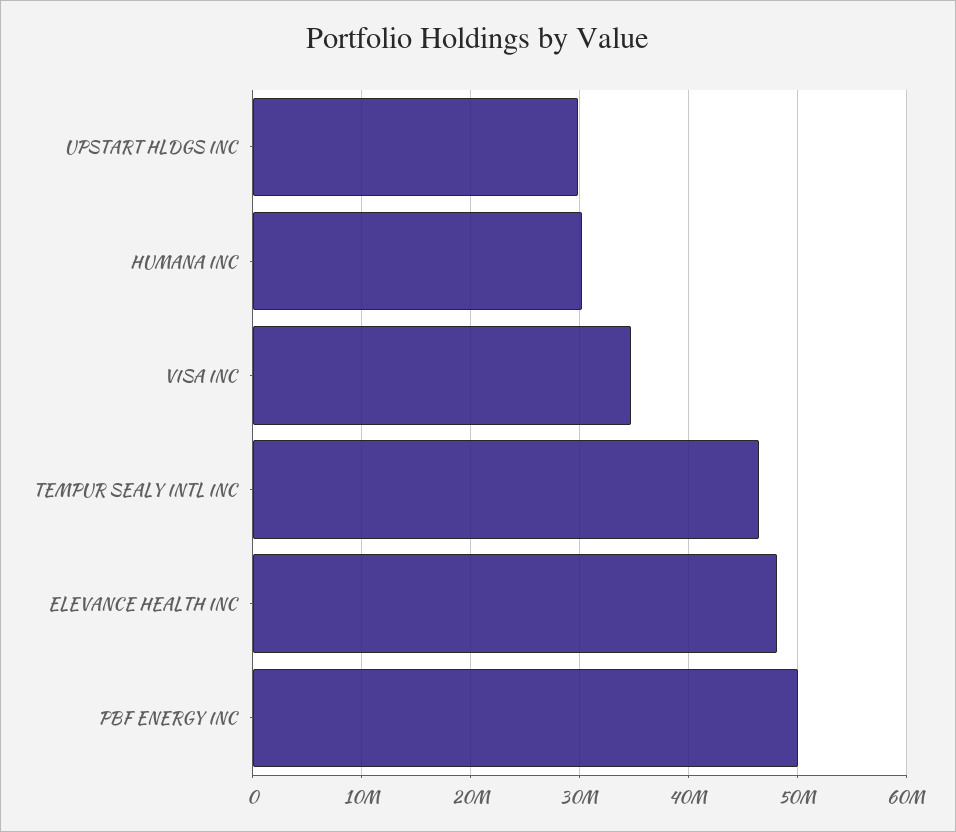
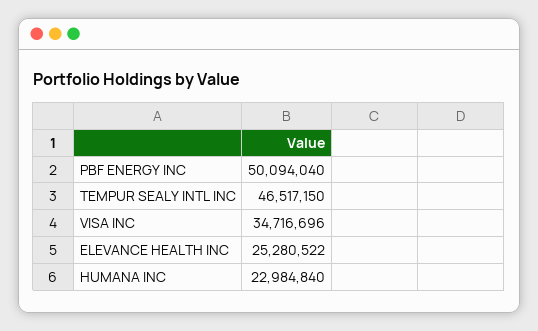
UPSTART HLDGS INC: 30000000 -> none
HUMANA INC: 30000000 -> 22984840
ELEVANCE HEALTH INC: 48000000 -> 25280522

